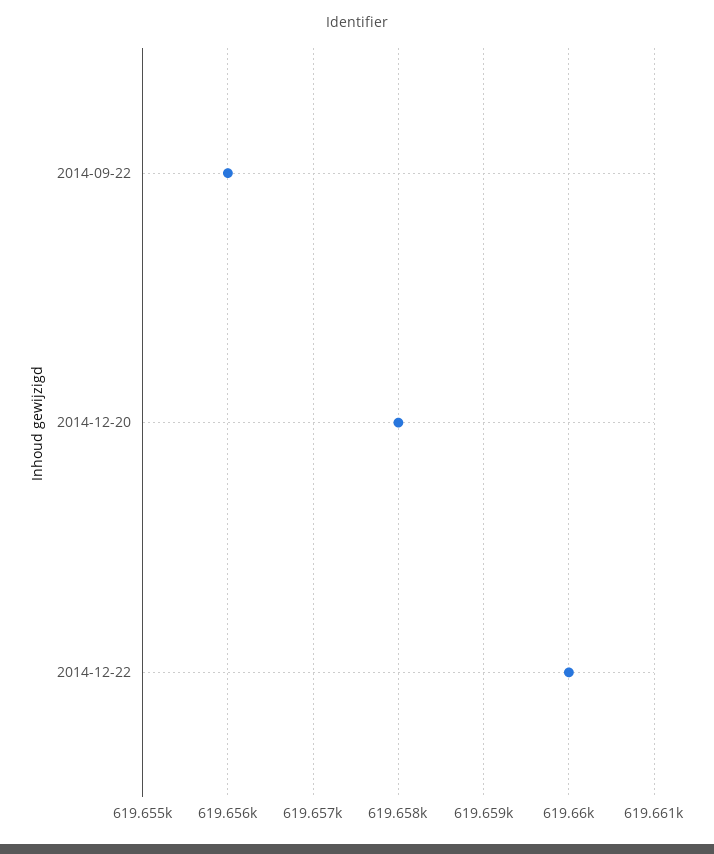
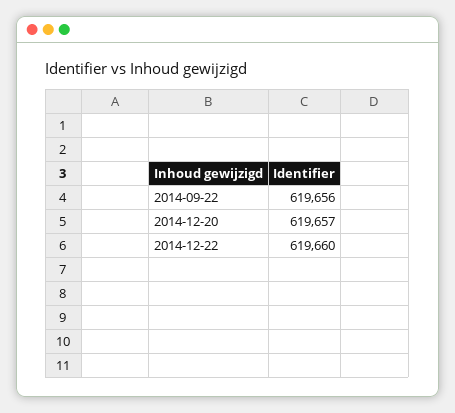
2014-12-20: 619658 -> 619657

